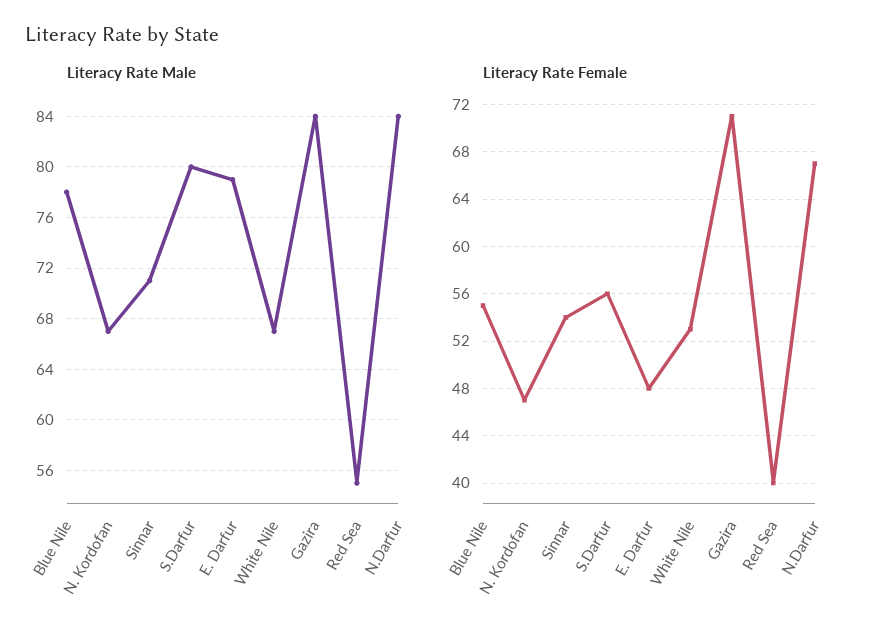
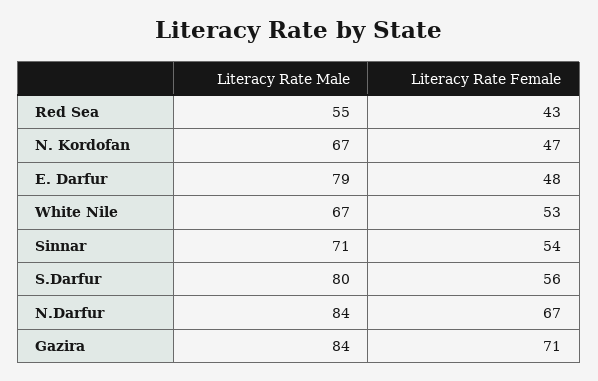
Literacy Rate Male, Blue Nile: 78 -> none
Literacy Rate Female, Blue Nile: 55 -> none
Literacy Rate Female, Red Sea: 40 -> 43

